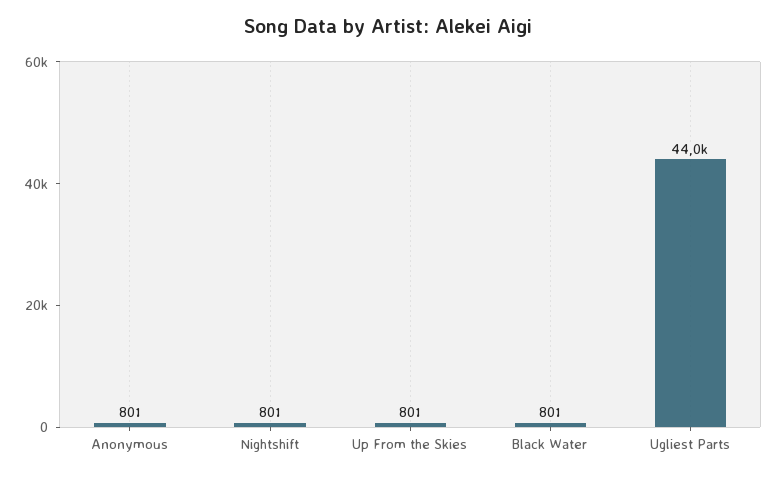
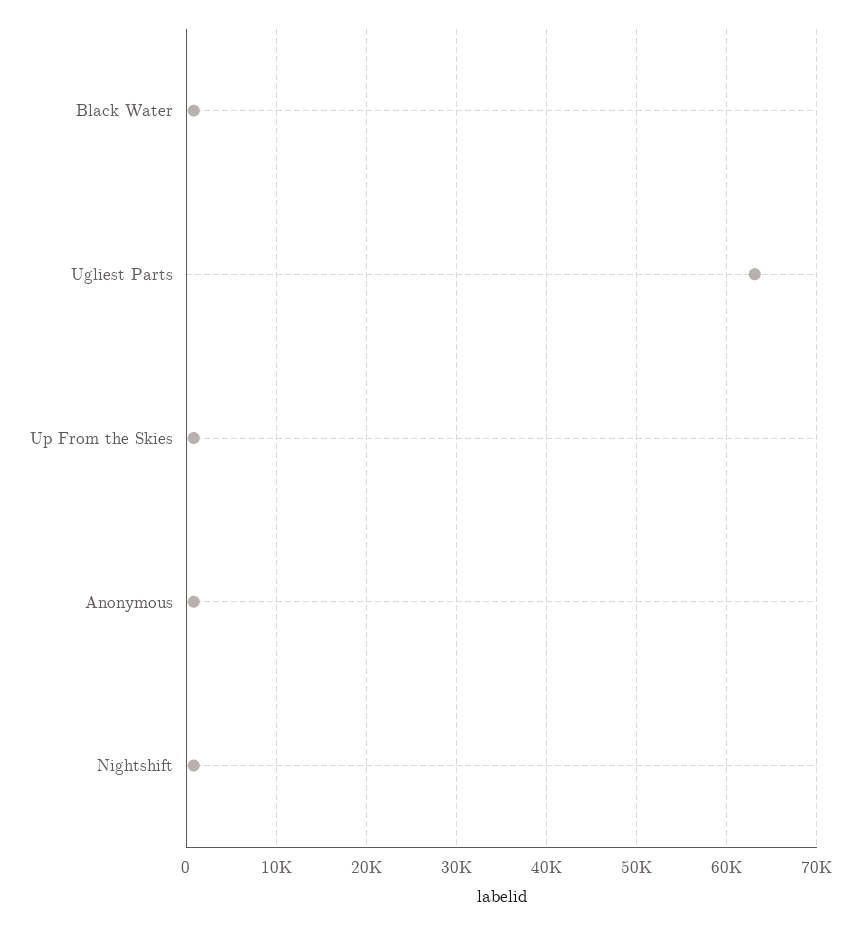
Ugliest Parts: 44000 -> 63000

